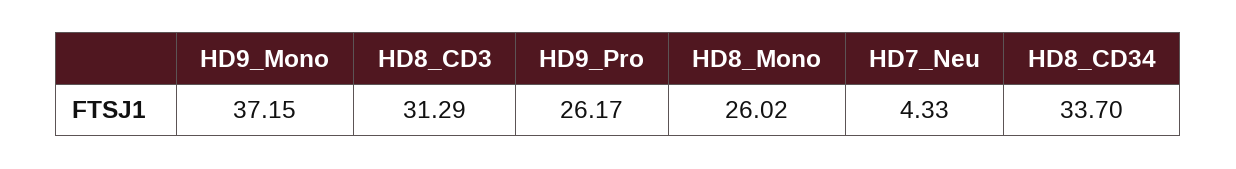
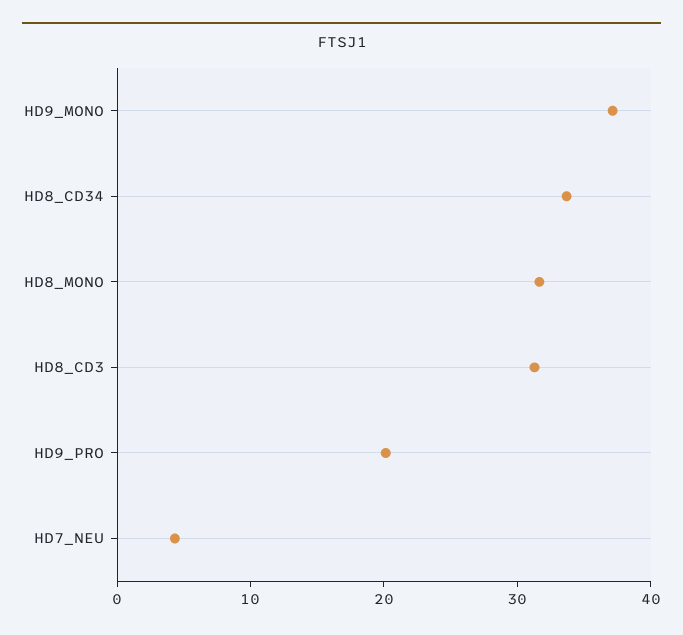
HD9_Pro: 26.17 -> 20
HD8_Mono: 26.02 -> 32

